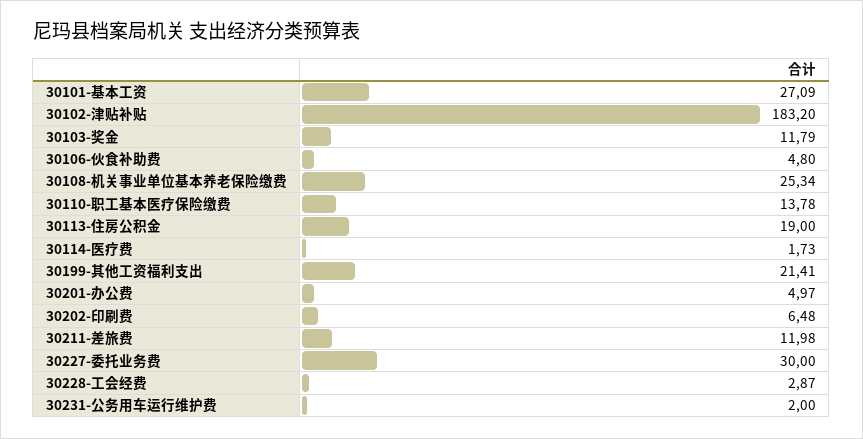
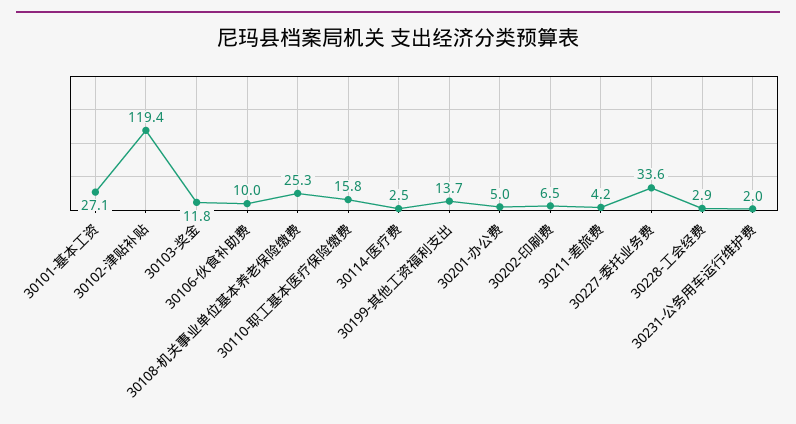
30102-津贴补贴: 183.2 -> 119.4
30106-伙食补助费: 4.8 -> 10
30110-职工基本医疗保险缴费: 13.78 -> 15.8
30113-住房公积金: 19 -> none
30114-医疗费: 1.73 -> 2.5
30199-其他工资福利支出: 21.41 -> 13.7
30211-差旅费: 11.98 -> 4.2
30227-委托业务费: 30 -> 33.6

